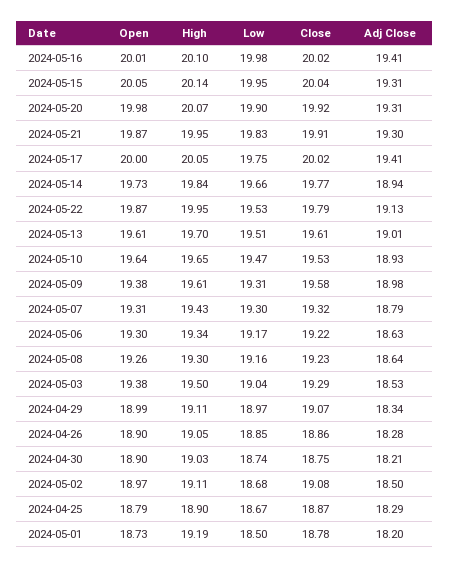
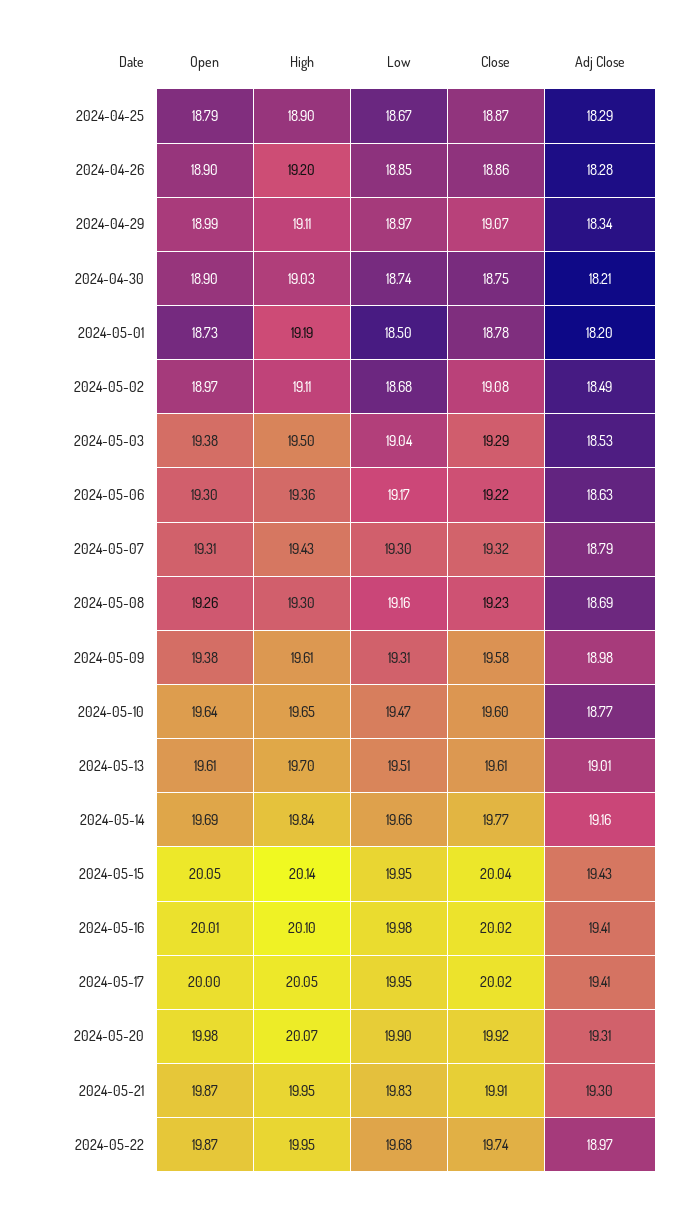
Adj Close, 2024-05-15: 19.31 -> 19.43
Low, 2024-05-17: 19.75 -> 19.95
Open, 2024-05-14: 19.73 -> 19.69
Adj Close, 2024-05-14: 18.94 -> 19.16
Low, 2024-05-22: 19.53 -> 19.68
Close, 2024-05-22: 19.79 -> 19.74
Adj Close, 2024-05-22: 19.13 -> 18.97
Close, 2024-05-10: 19.53 -> 19.6
Adj Close, 2024-05-10: 18.93 -> 18.77
High, 2024-05-06: 19.34 -> 19.36
Adj Close, 2024-05-08: 18.64 -> 18.69
High, 2024-04-26: 19.05 -> 19.2
Adj Close, 2024-05-02: 18.5 -> 18.49

